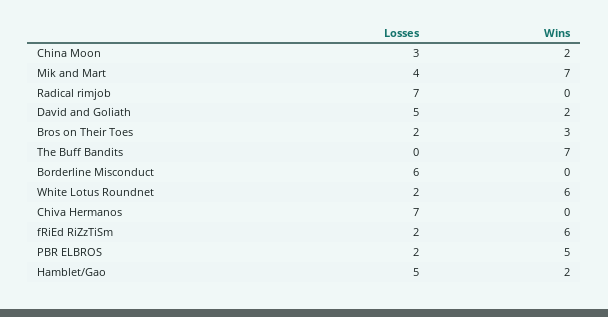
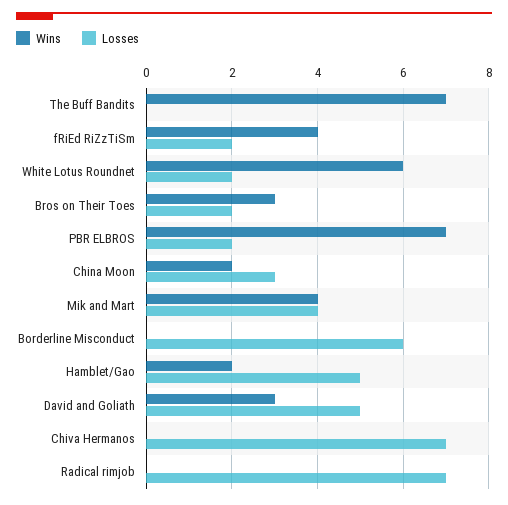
Wins, Mik and Mart: 7 -> 4
Wins, David and Goliath: 2 -> 3
Wins, fRiEd RiZzTiSm: 6 -> 4
Wins, PBR ELBROS: 5 -> 7

